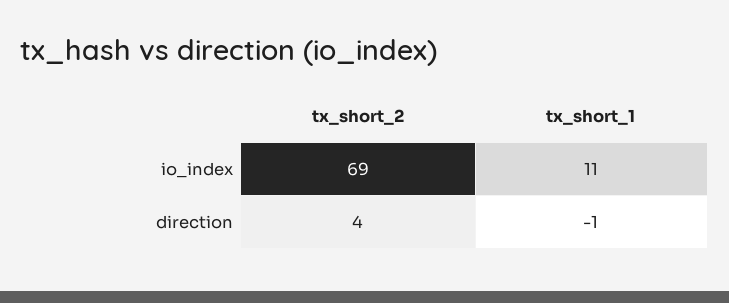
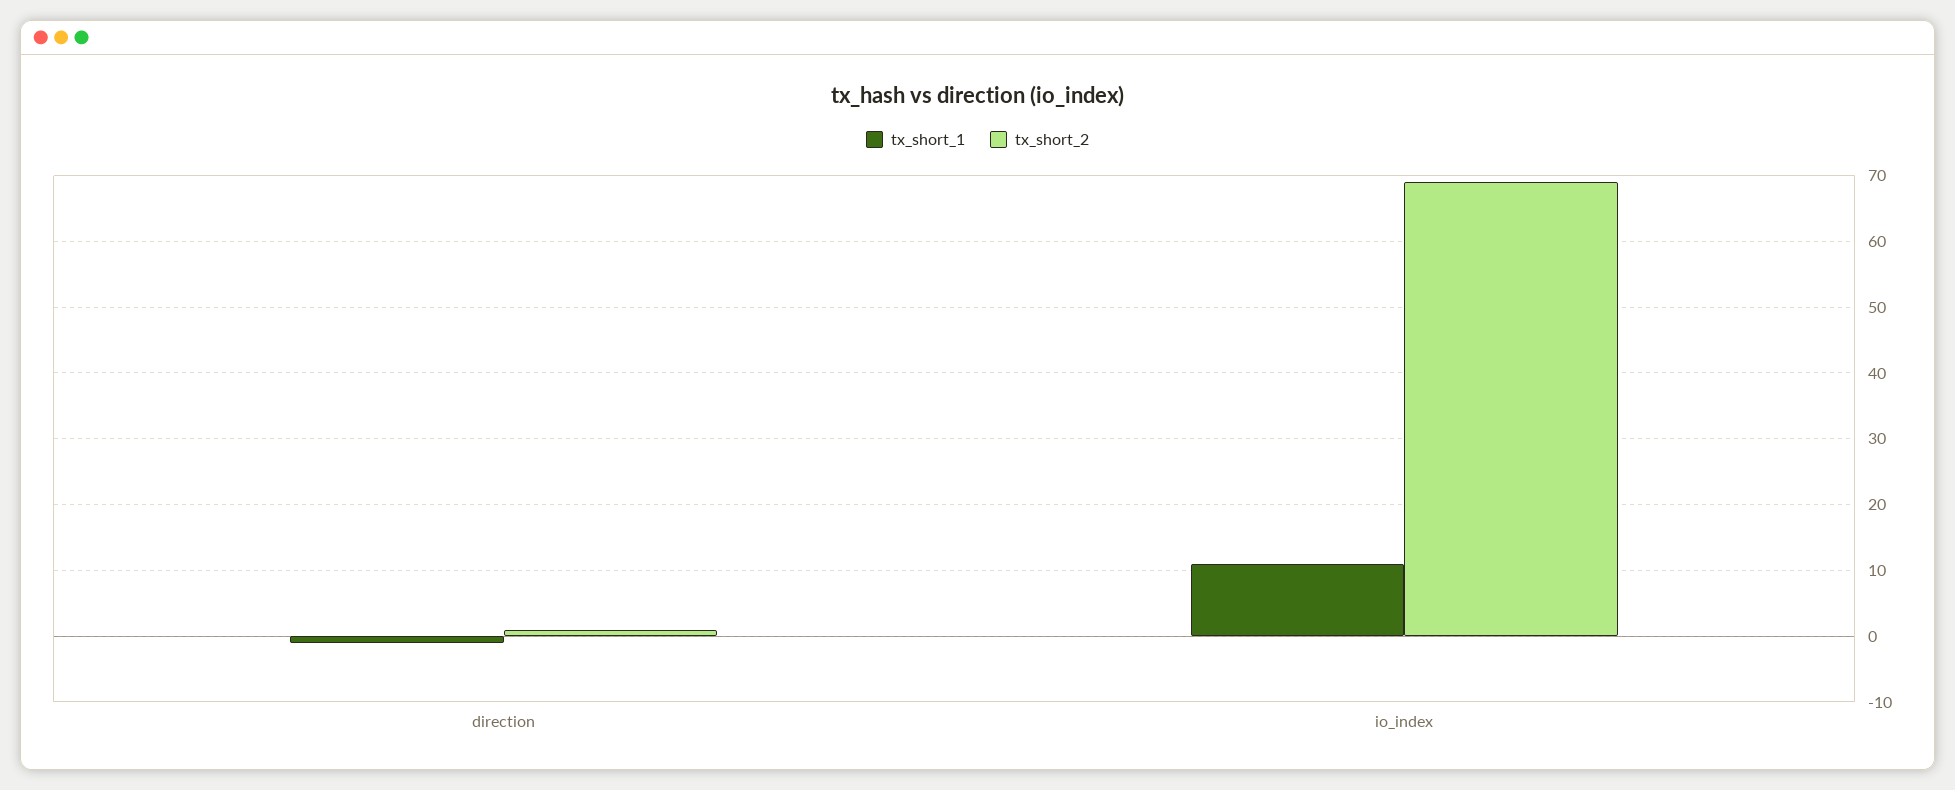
tx_short_2, direction: 4 -> 1

